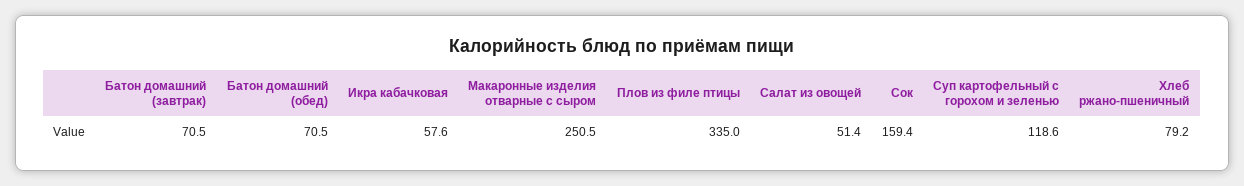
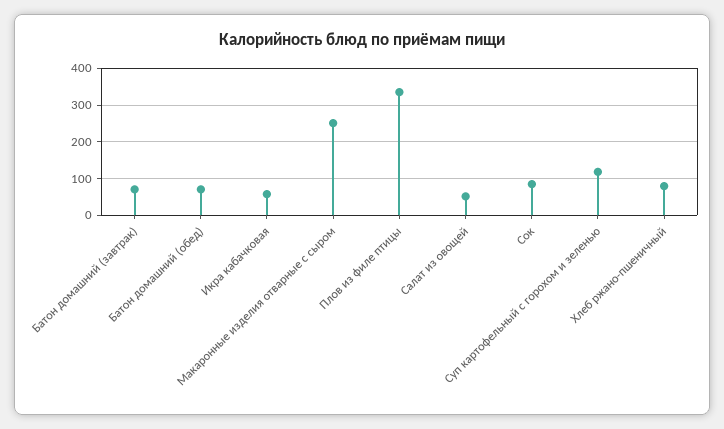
Сок: 159.4 -> 80

